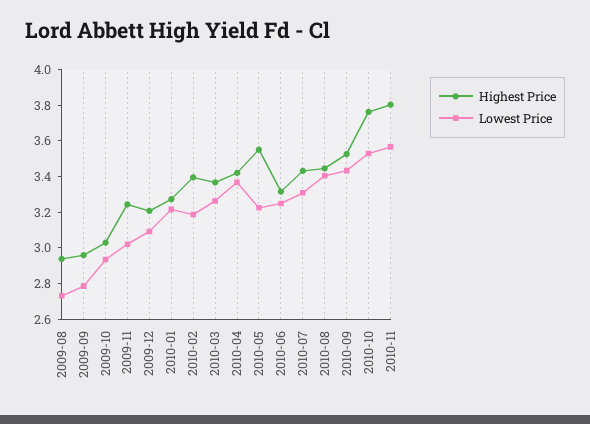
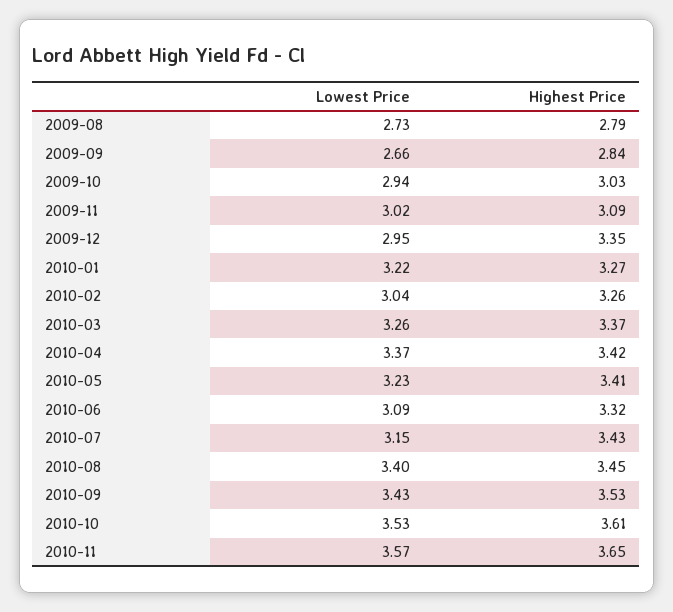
Highest Price, 2009-08: 2.95 -> 2.79
Highest Price, 2009-09: 2.95 -> 2.84
Lowest Price, 2009-09: 2.8 -> 2.66
Highest Price, 2009-11: 3.25 -> 3.09
Highest Price, 2009-12: 3.2 -> 3.35
Lowest Price, 2009-12: 3.1 -> 2.95
Highest Price, 2010-02: 3.4 -> 3.26
Lowest Price, 2010-02: 3.2 -> 3.04
Highest Price, 2010-05: 3.55 -> 3.41
Lowest Price, 2010-06: 3.25 -> 3.09
Lowest Price, 2010-07: 3.3 -> 3.15
Highest Price, 2010-10: 3.75 -> 3.61
Highest Price, 2010-11: 3.8 -> 3.65

